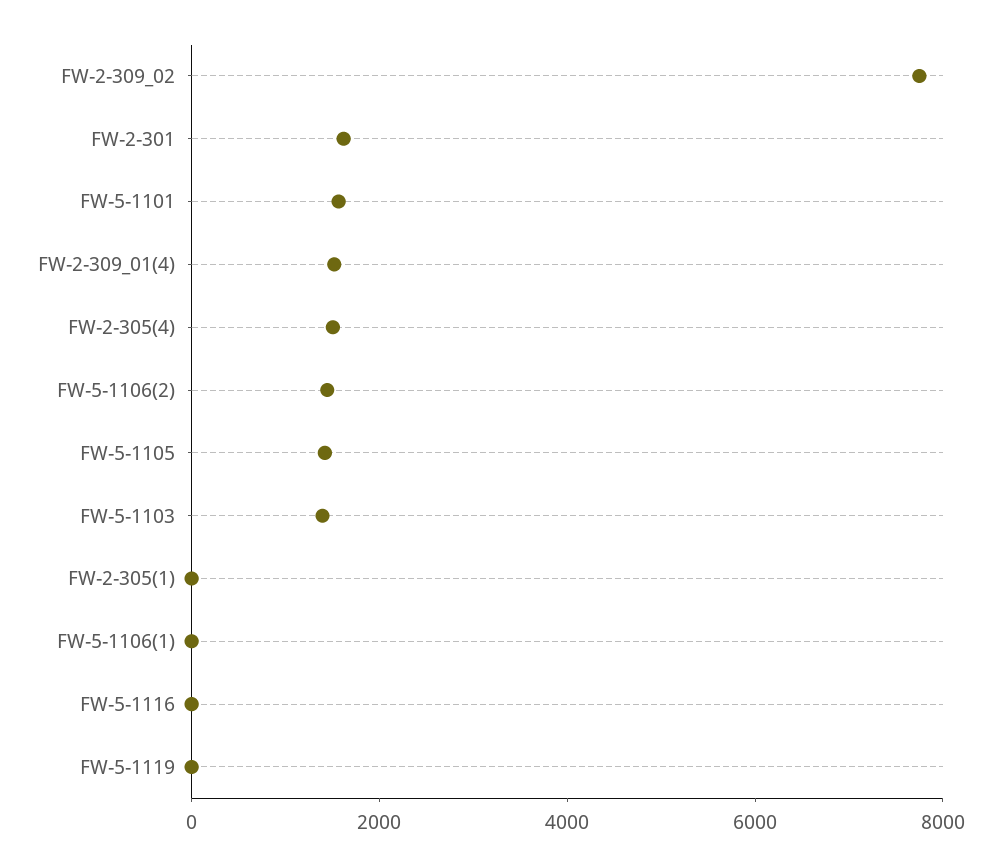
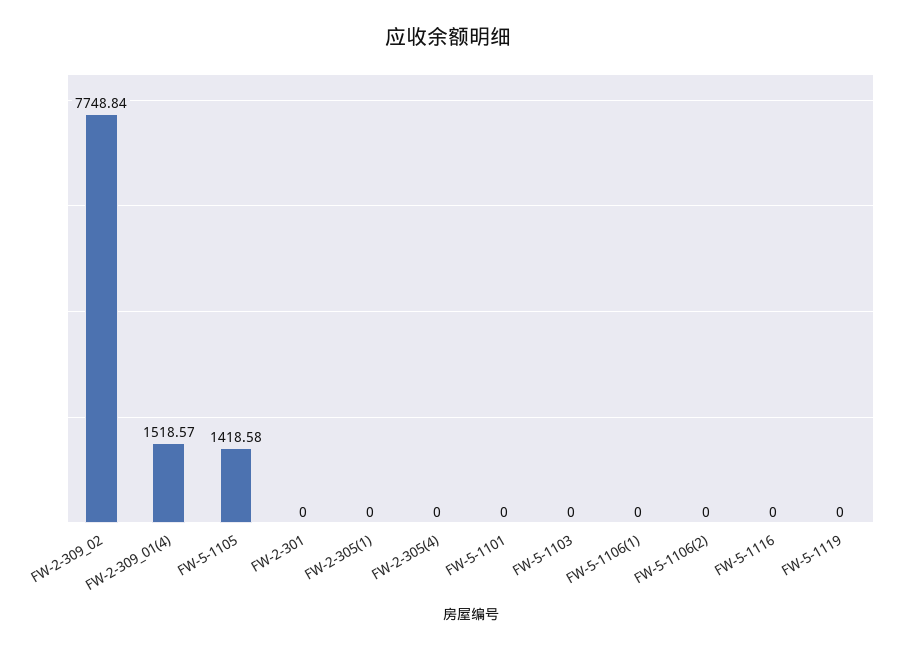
FW-2-301: 1500 -> 0
FW-5-1101: 1500 -> 0
FW-2-305(4): 1500 -> 0
FW-5-1106(2): 1500 -> 0
FW-5-1103: 1500 -> 0

